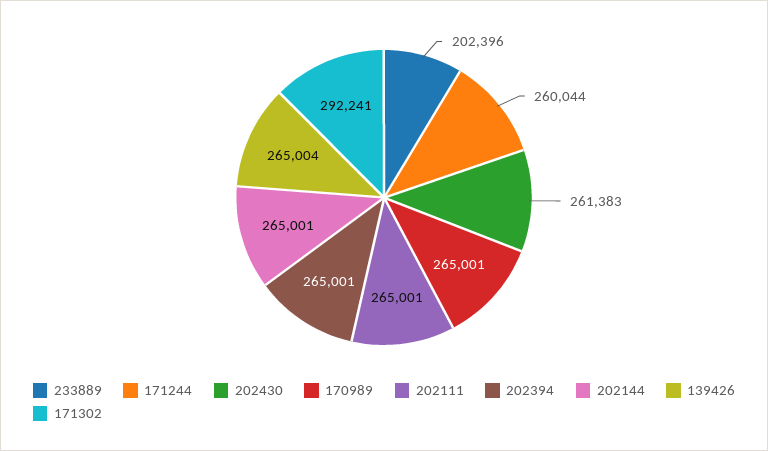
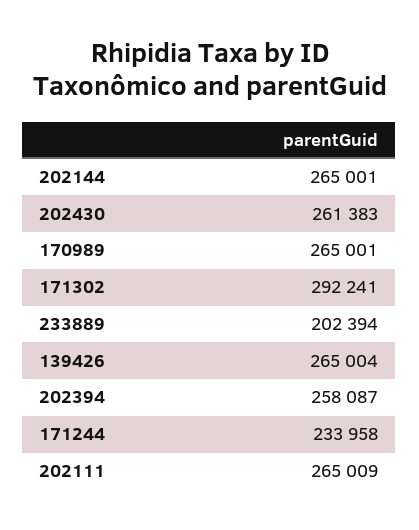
233889: 202396 -> 202394
171244: 260044 -> 233958
202111: 265001 -> 265009
202394: 265001 -> 258087

